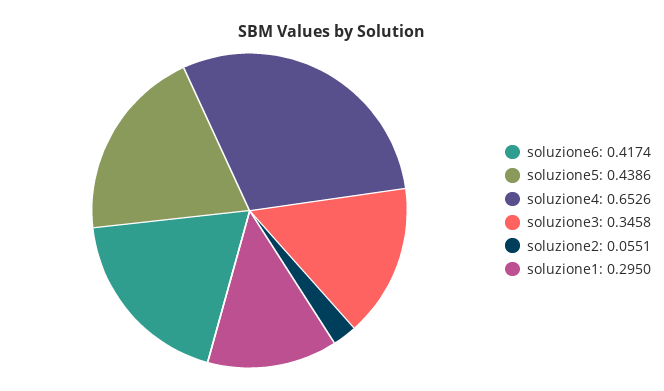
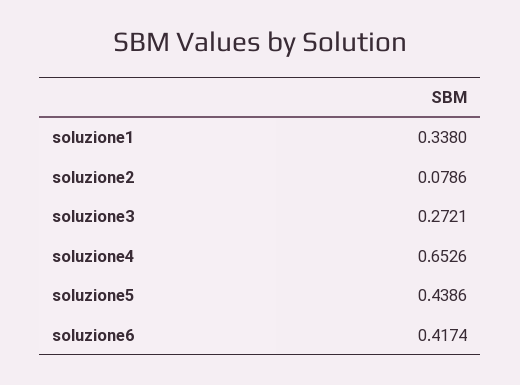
soluzione3: 0.3458 -> 0.2721
soluzione2: 0.0551 -> 0.0786
soluzione1: 0.295 -> 0.338

